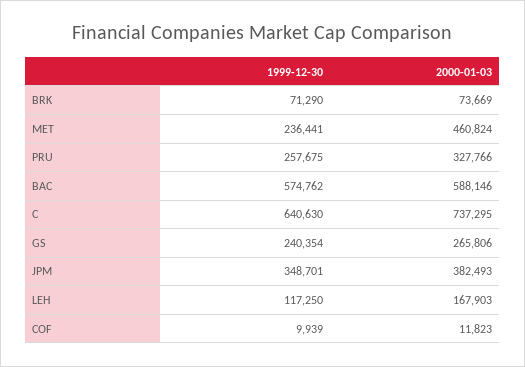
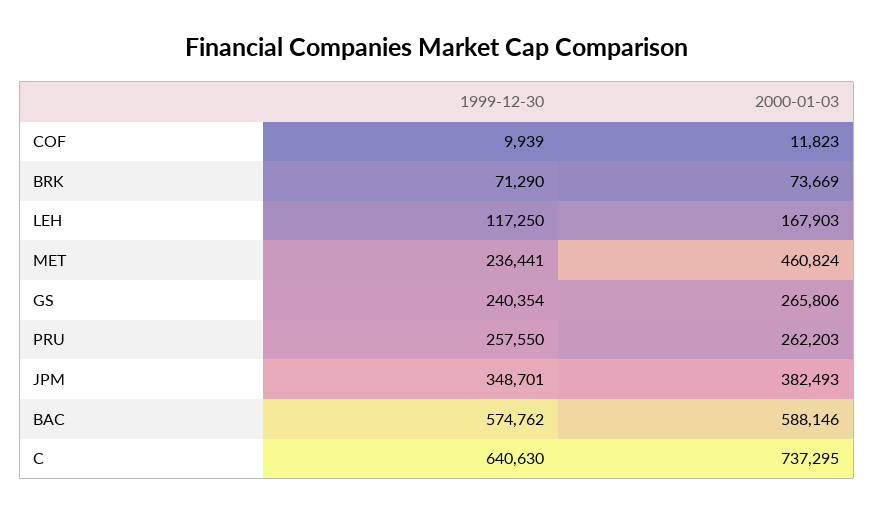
1999-12-30, PRU: 257675 -> 257550
2000-01-03, PRU: 327766 -> 262203

